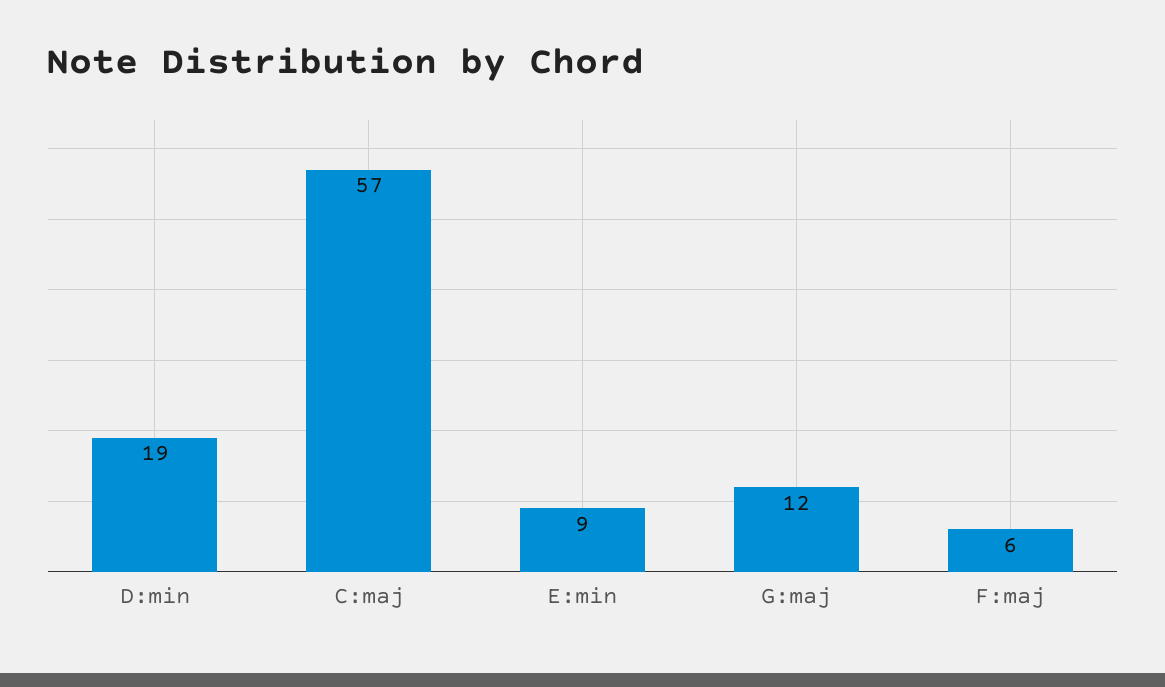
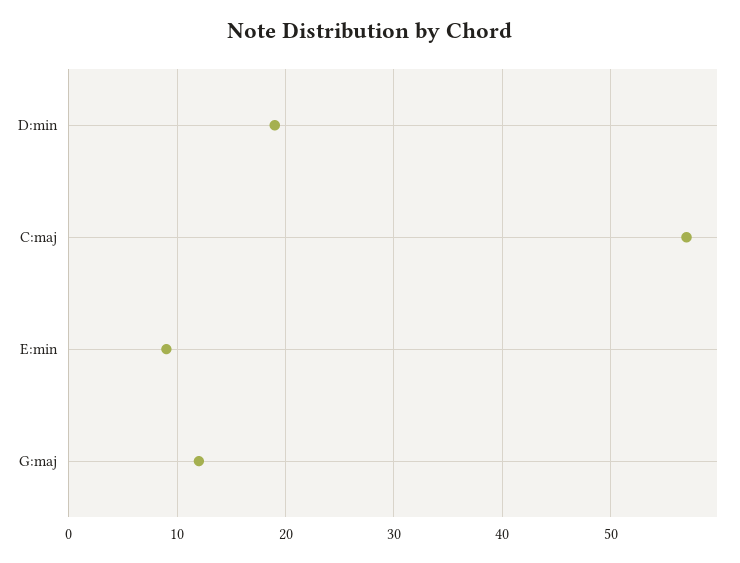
F:maj: 6 -> none

